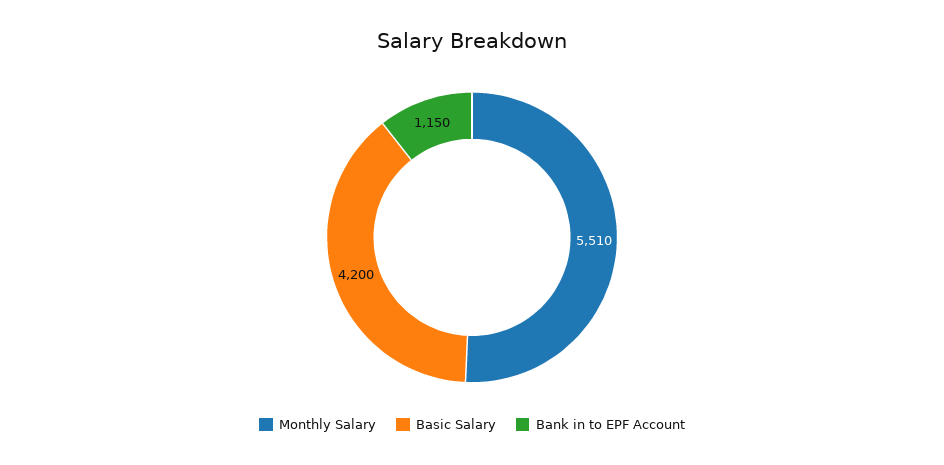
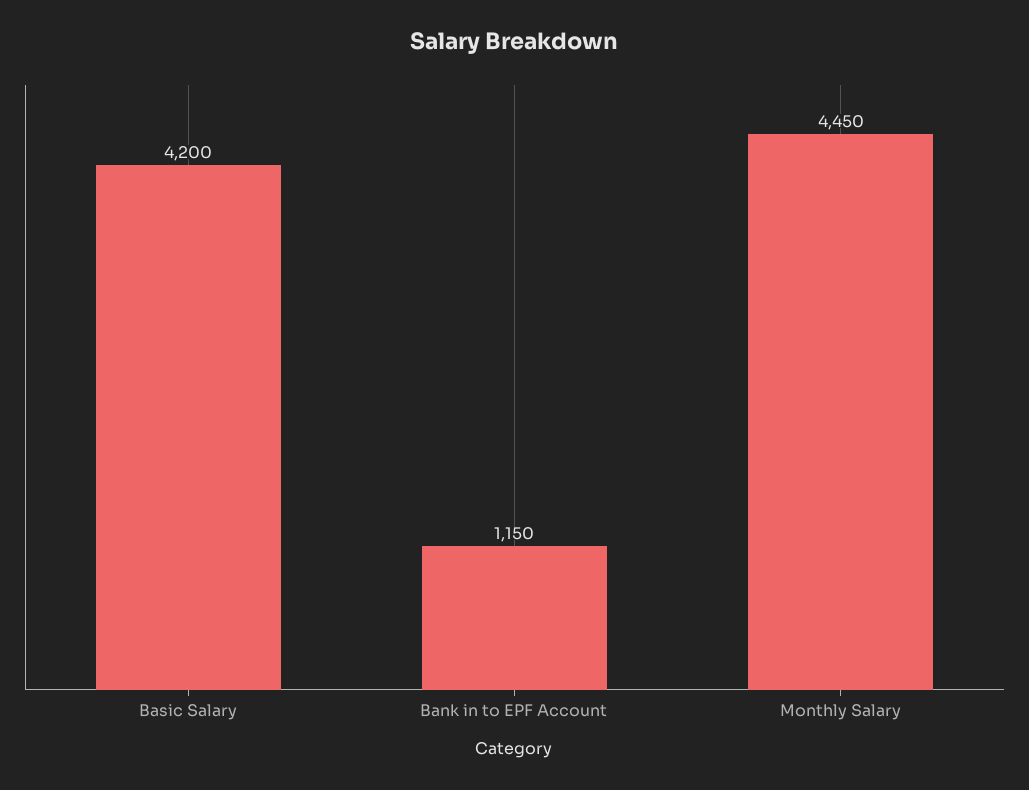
Monthly Salary: 5510 -> 4450

